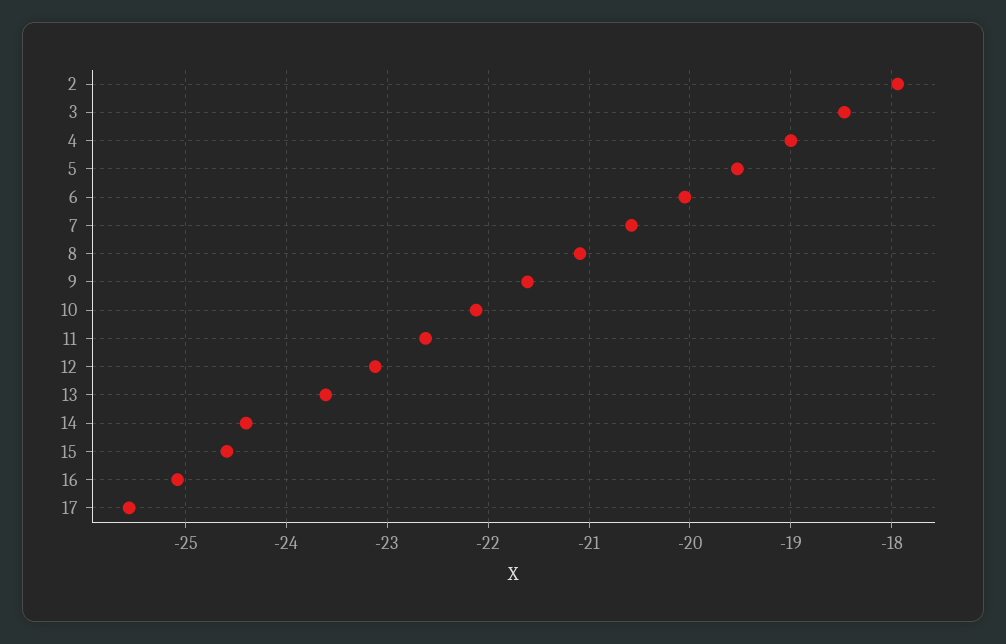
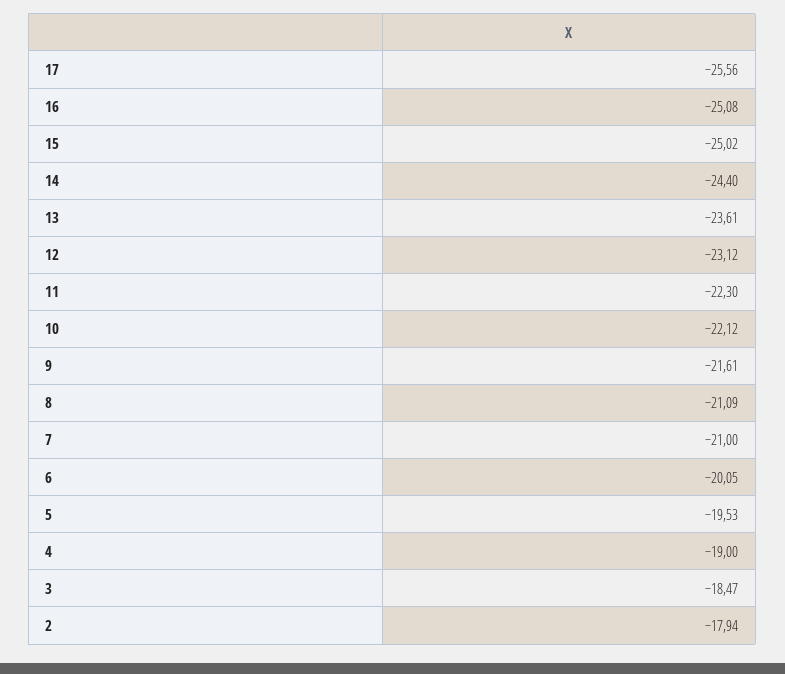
7: -20.6 -> -21
11: -22.6 -> -22.3
15: -24.6 -> -25.02

